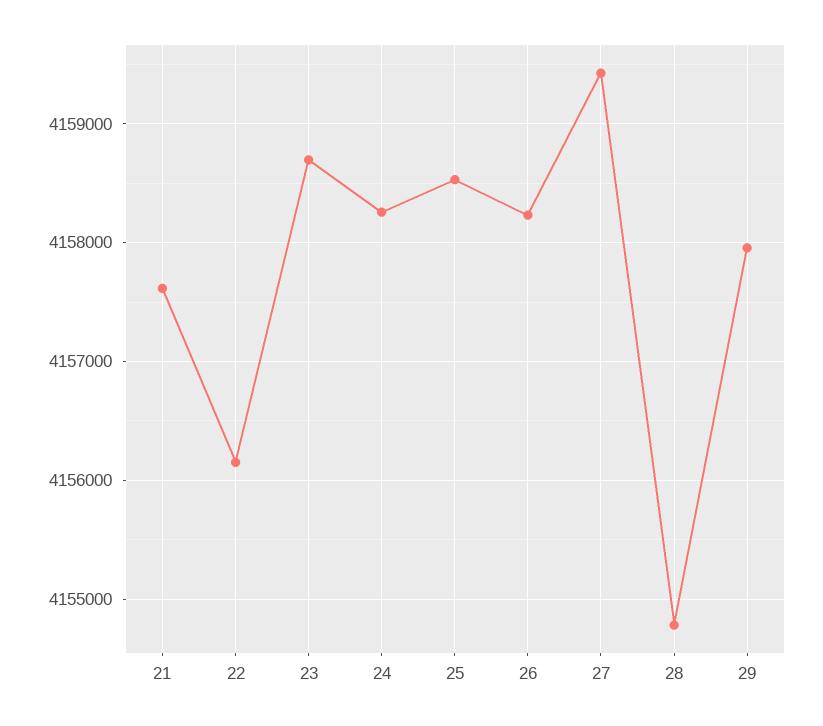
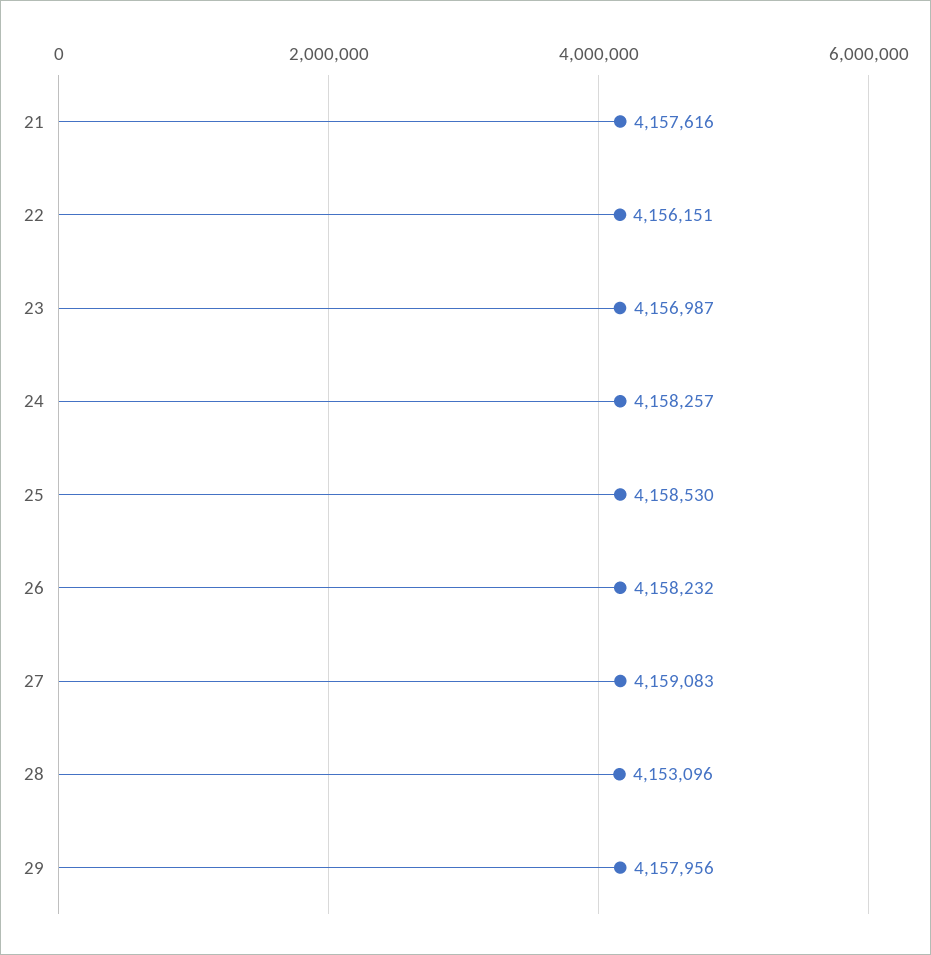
23: 4158700 -> 4156987
27: 4159400 -> 4159083
28: 4154800 -> 4153096

